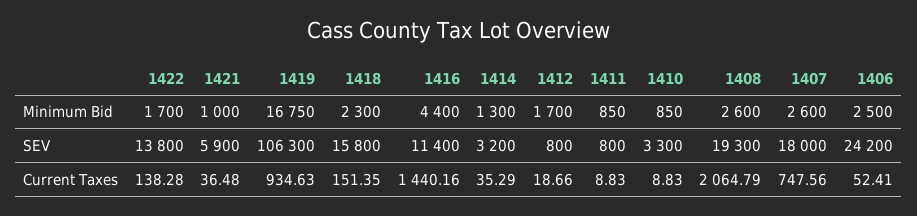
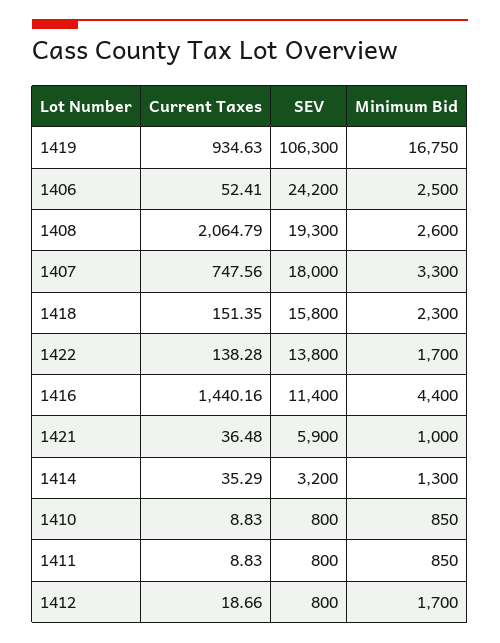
1407, Minimum Bid: 2600 -> 3300
1410, SEV: 3300 -> 800

